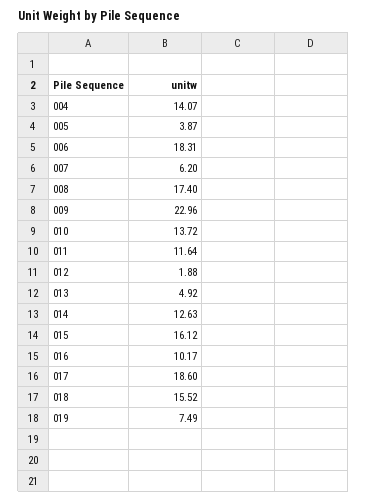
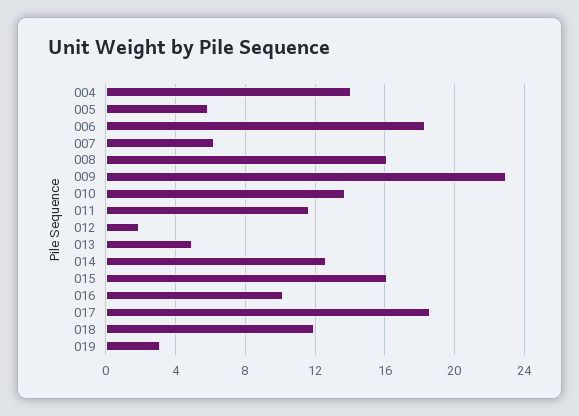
005: 3.87 -> 6
008: 17.4 -> 16
018: 15.52 -> 12
019: 7.49 -> 3

